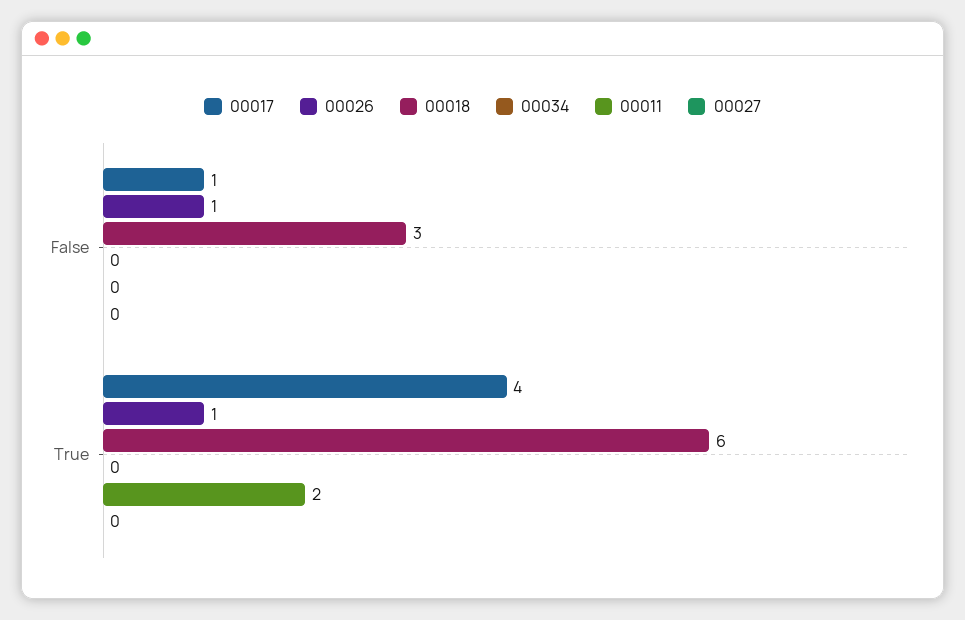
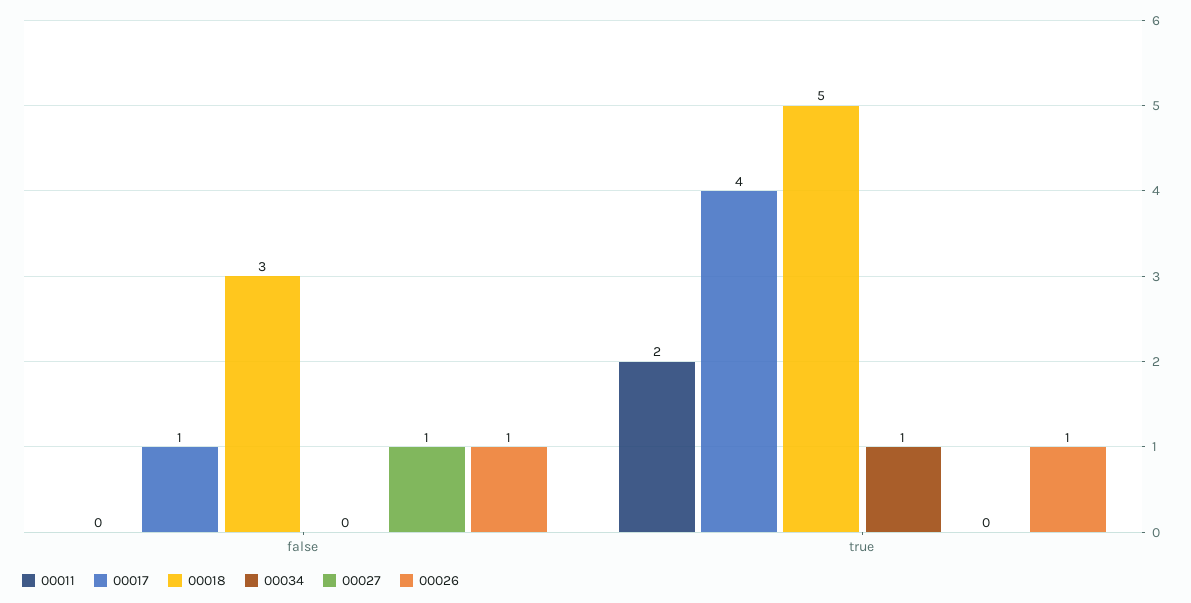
00027, False: 0 -> 1
00018, True: 6 -> 5
00034, True: 0 -> 1

